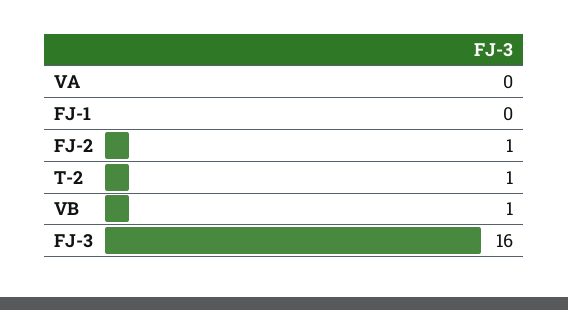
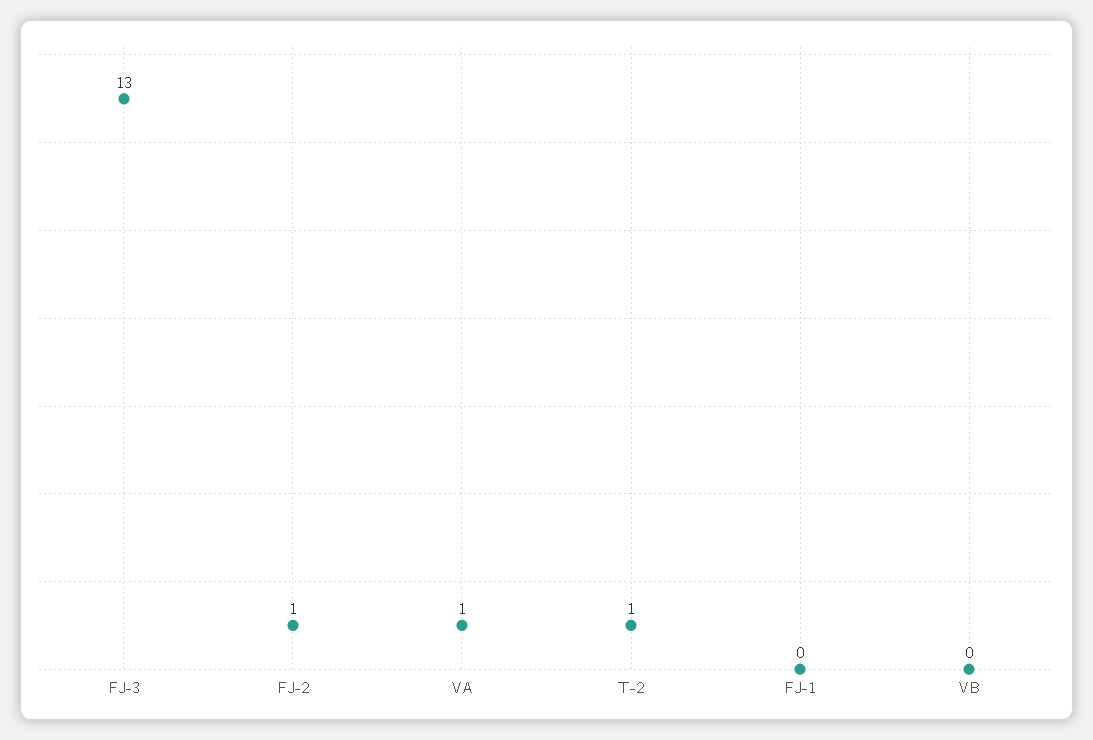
VA: 0 -> 1
VB: 1 -> 0
FJ-3: 16 -> 13

